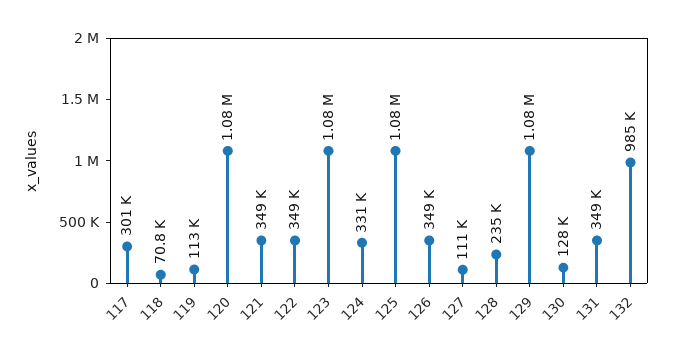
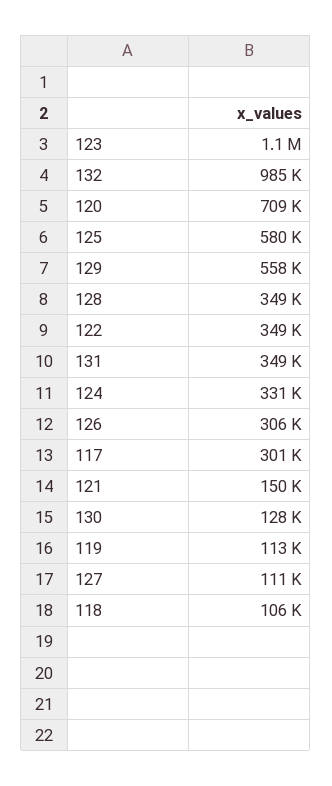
118: 70800 -> 106000
120: 1080000 -> 709000
121: 349000 -> 150000
125: 1080000 -> 580000
126: 349000 -> 306000
128: 235000 -> 349000
129: 1080000 -> 558000

